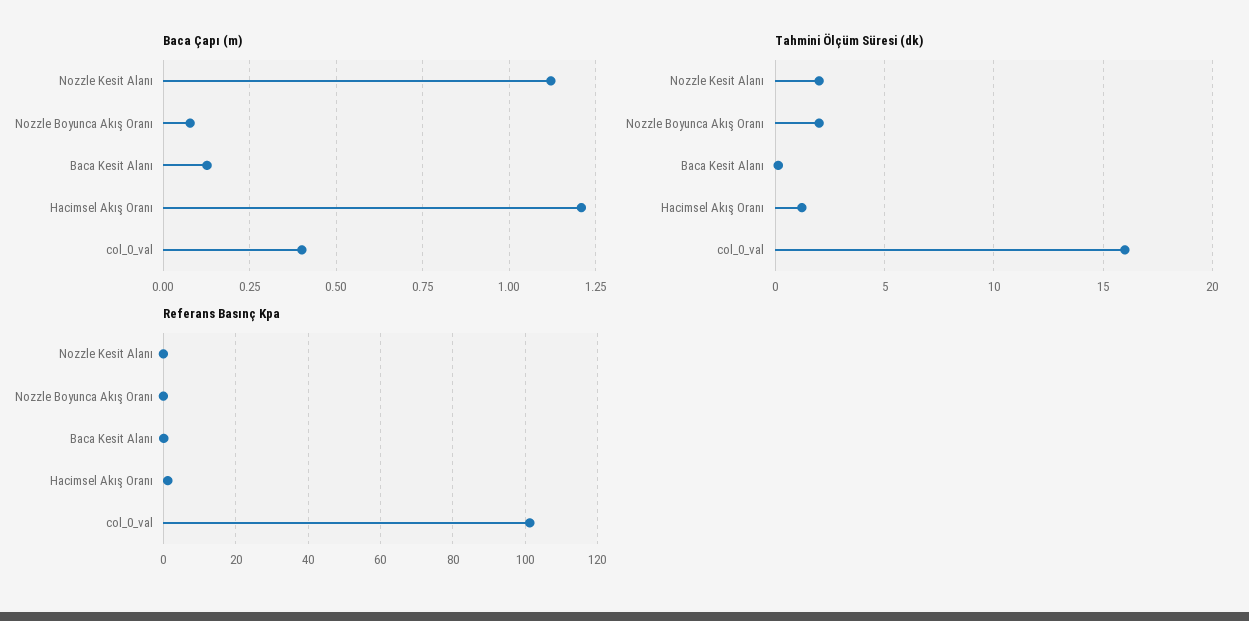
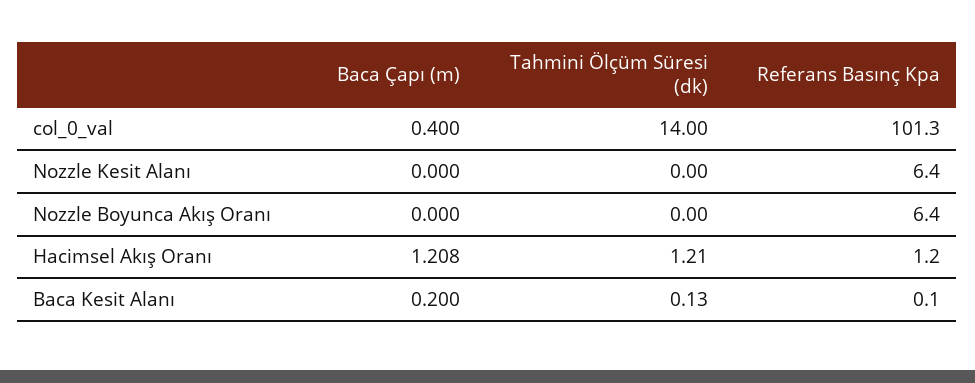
Baca Çapı (m), Nozzle Kesit Alanı: 1.125 -> 0
Baca Çapı (m), Nozzle Boyunca Akış Oranı: 0.075 -> 0
Baca Çapı (m), Baca Kesit Alanı: 0.125 -> 0.2
Tahmini Ölçüm Süresi (dk), Nozzle Kesit Alanı: 2 -> 0
Tahmini Ölçüm Süresi (dk), Nozzle Boyunca Akış Oranı: 2 -> 0
Tahmini Ölçüm Süresi (dk), col_0_val: 16 -> 14
Referans Basınç Kpa, Nozzle Kesit Alanı: 0 -> 6.4
Referans Basınç Kpa, Nozzle Boyunca Akış Oranı: 0 -> 6.4

